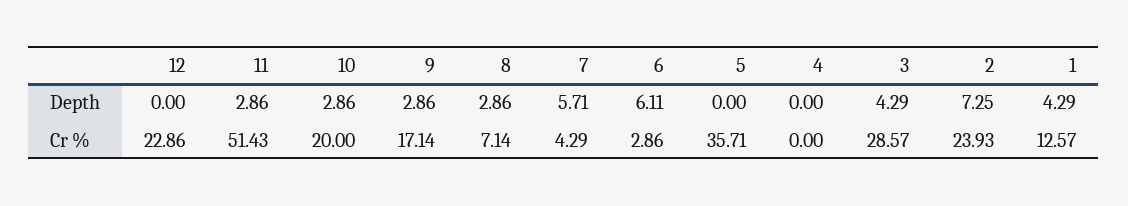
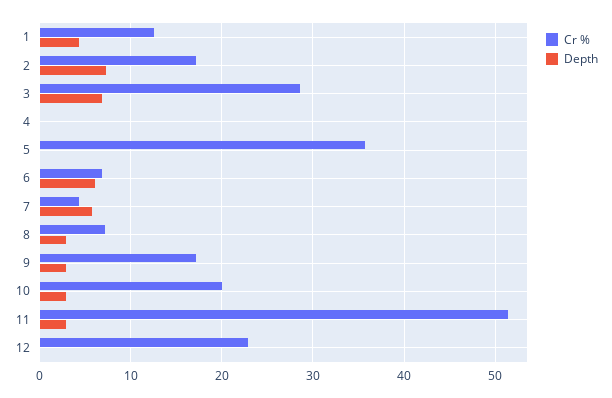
Depth, 3: 4.29 -> 7
Cr %, 6: 2.86 -> 7
Cr %, 2: 23.93 -> 17

